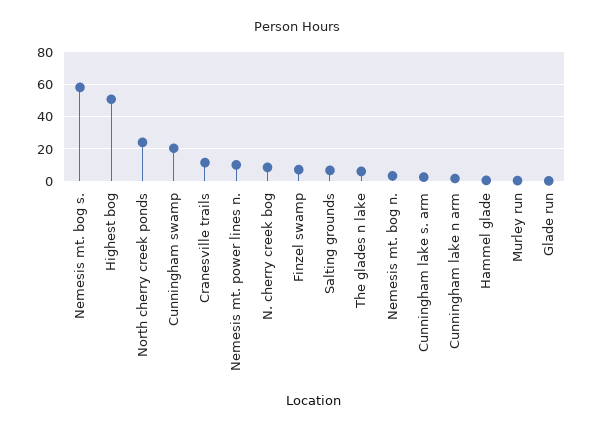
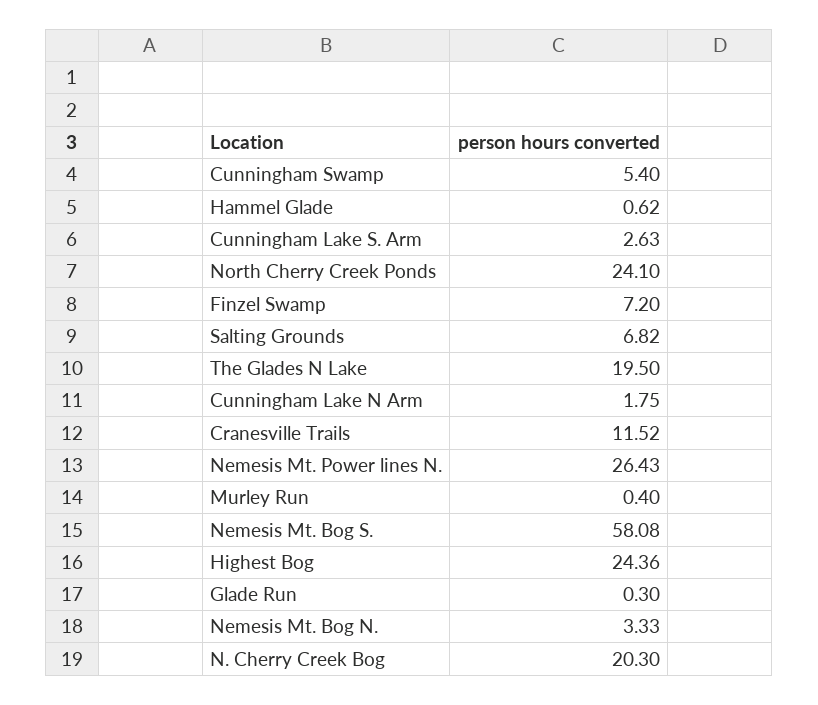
Highest bog: 50 -> 24.36
Cunningham swamp: 20 -> 5.4
Nemesis mt. power lines n.: 10 -> 26.43
N. cherry creek bog: 10 -> 20.3
The glades n lake: 5 -> 19.5

